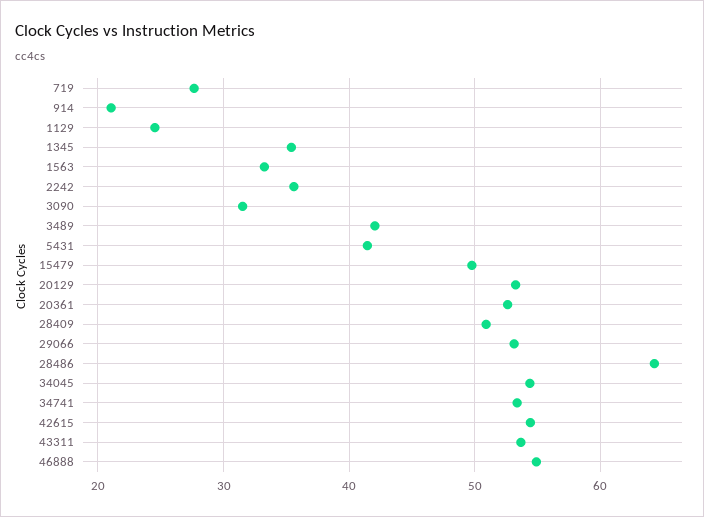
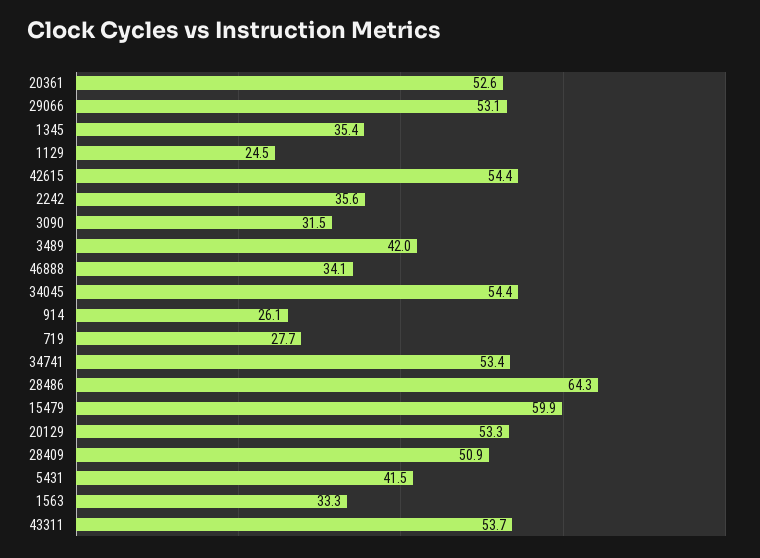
914: 21 -> 26.1
15479: 50 -> 59.9
46888: 55 -> 34.1

